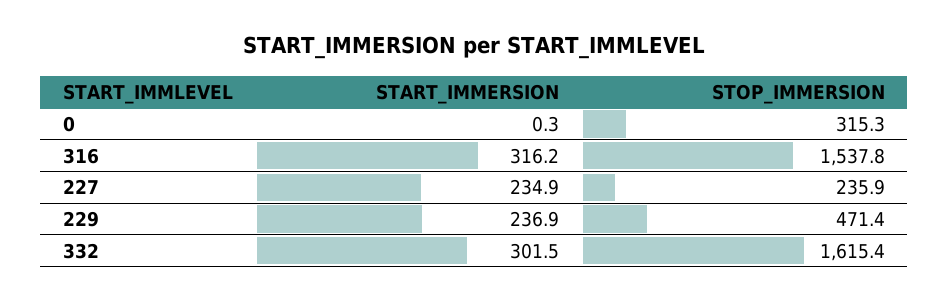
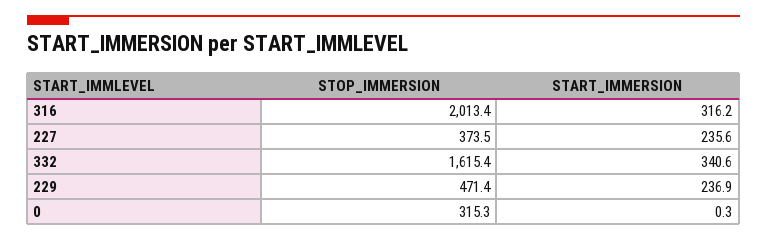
STOP_IMMERSION, 316: 1537.8 -> 2013.4
START_IMMERSION, 227: 234.9 -> 235.6
STOP_IMMERSION, 227: 235.9 -> 373.5
START_IMMERSION, 332: 301.5 -> 340.6

